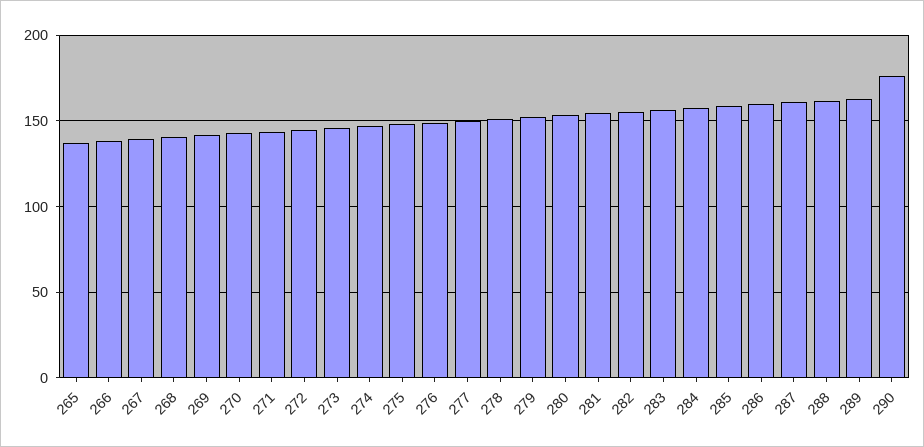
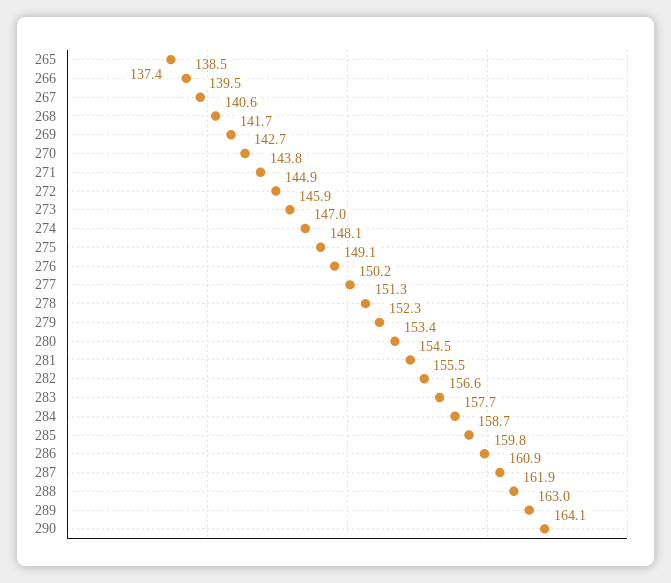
290: 175 -> 164.1

